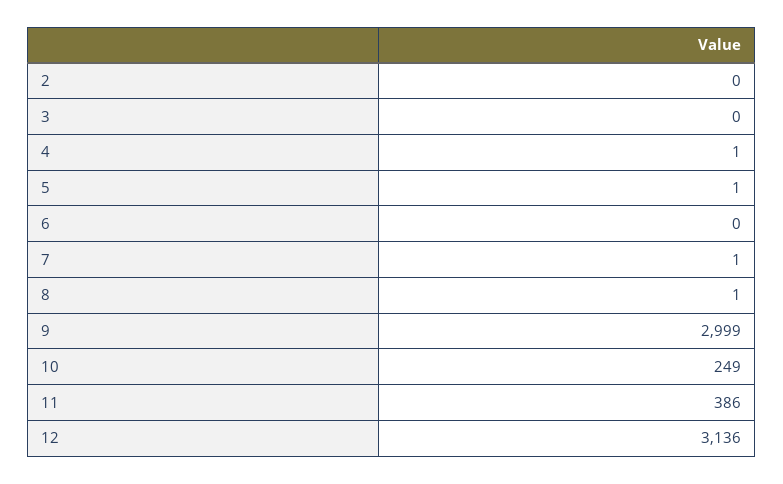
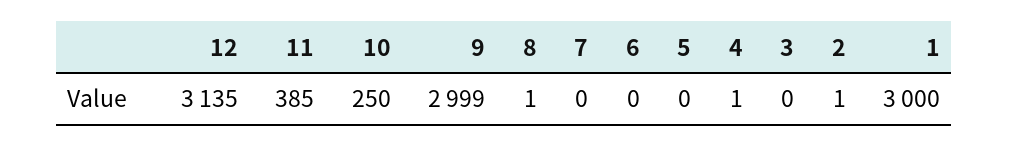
2: 0 -> 1
5: 1 -> 0
7: 1 -> 0
10: 249 -> 250
11: 386 -> 385
12: 3136 -> 3135
1: none -> 3000

